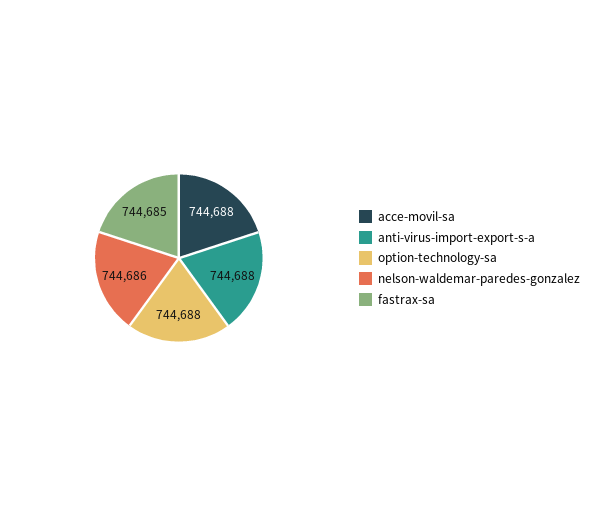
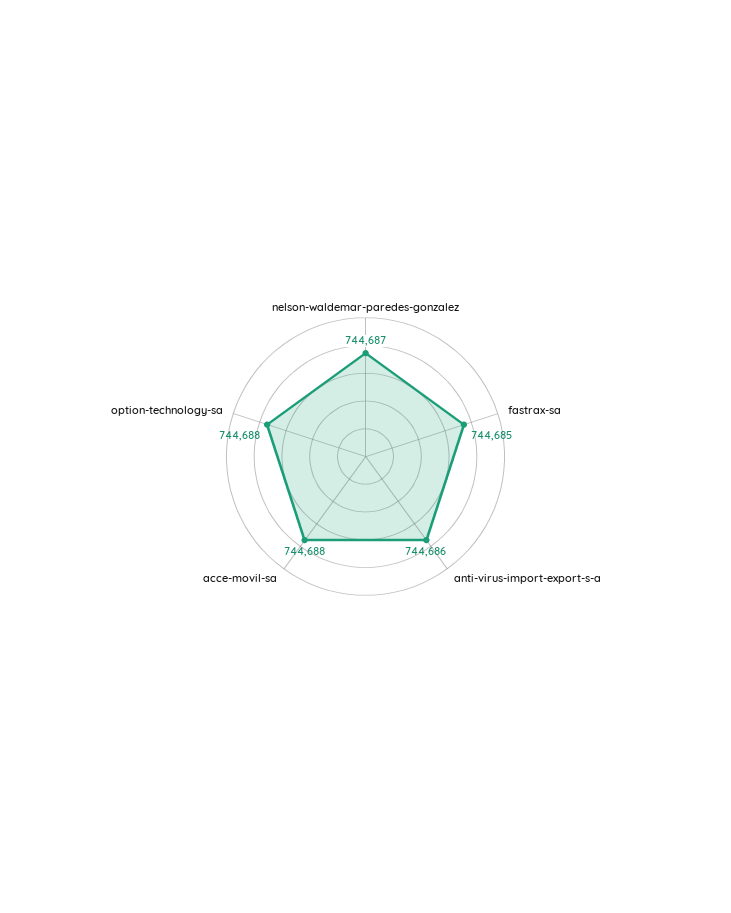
anti-virus-import-export-s-a: 744688 -> 744686
nelson-waldemar-paredes-gonzalez: 744686 -> 744687

